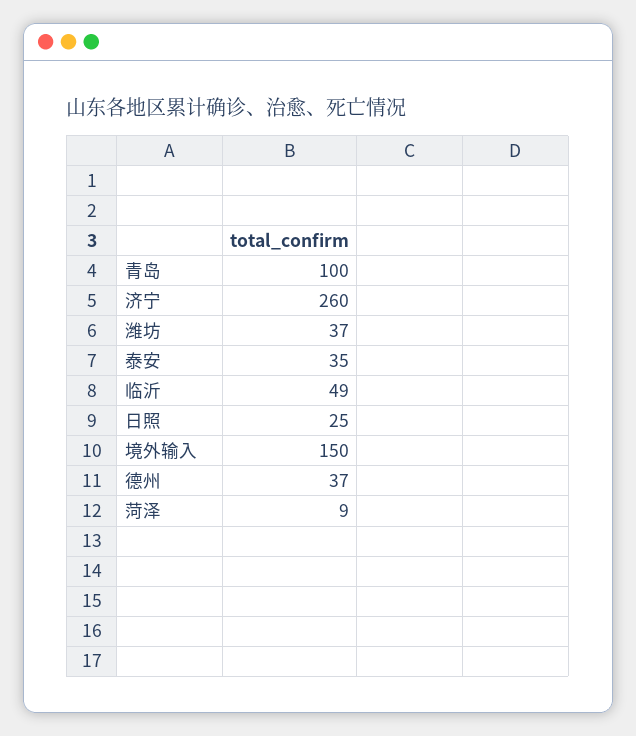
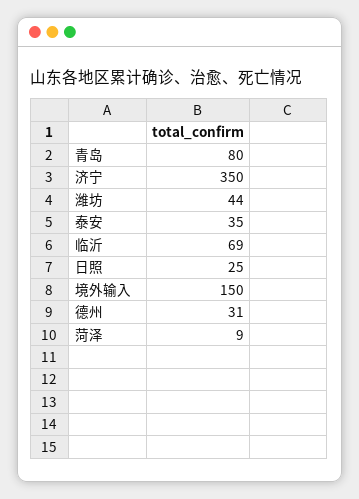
青岛: 100 -> 80
济宁: 260 -> 350
潍坊: 37 -> 44
临沂: 49 -> 69
德州: 37 -> 31

